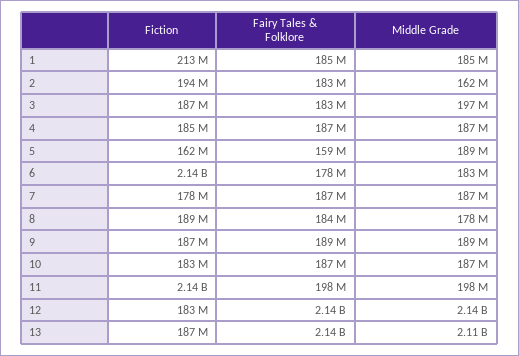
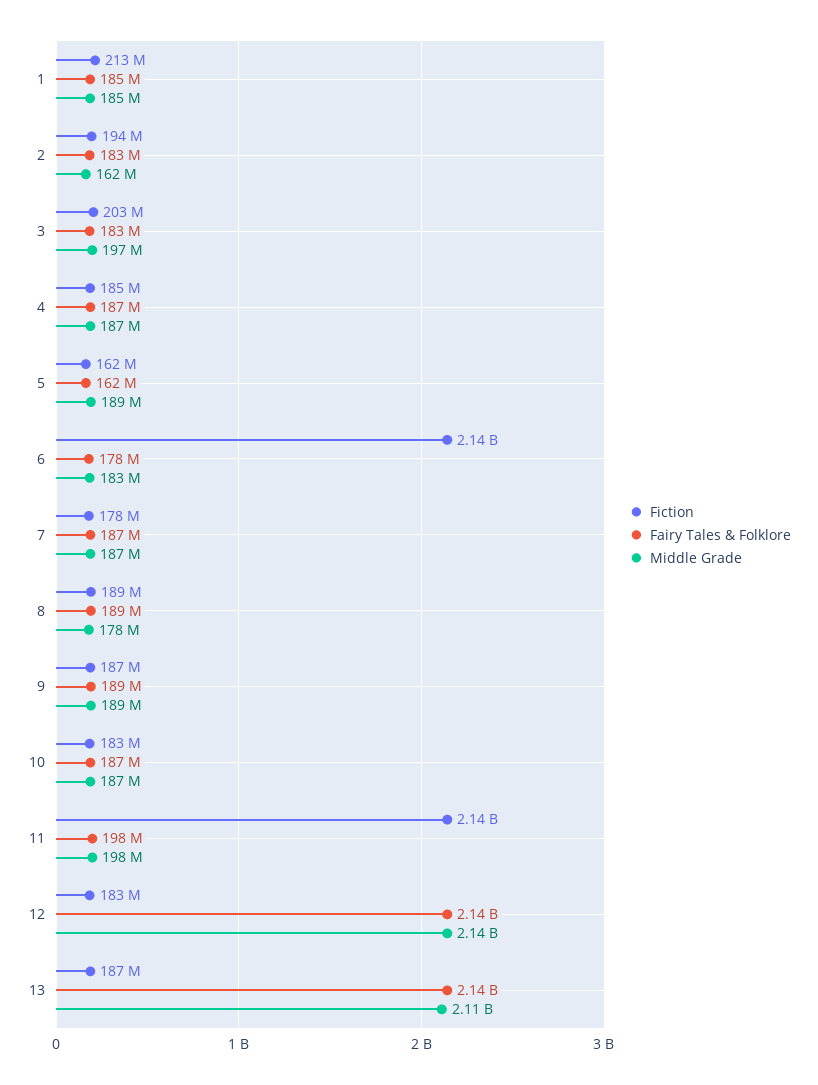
Fiction, 3: 187000000 -> 203000000
Fairy Tales & Folklore, 5: 159000000 -> 162000000
Fairy Tales & Folklore, 8: 184000000 -> 189000000

